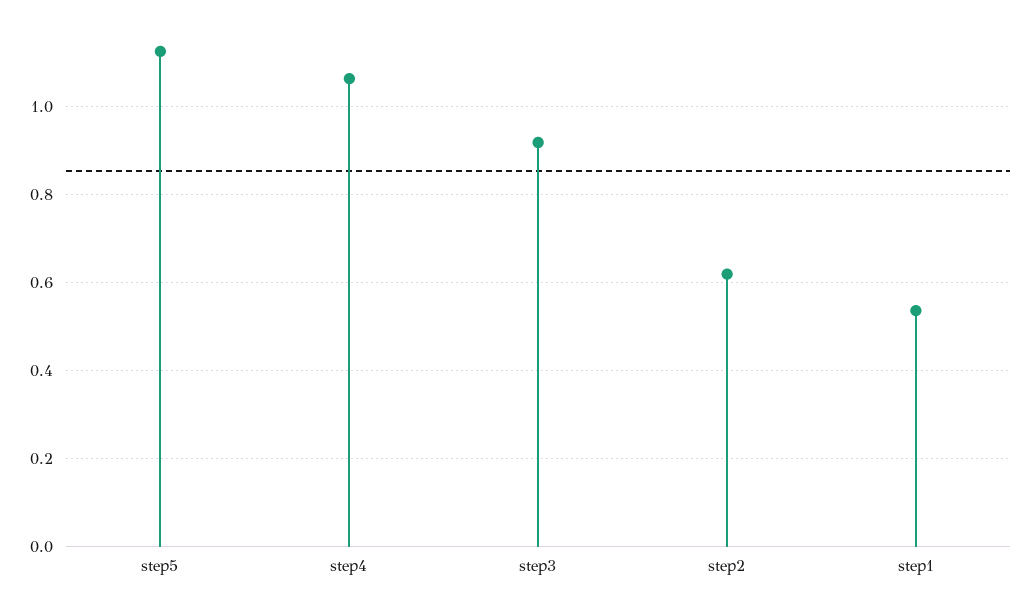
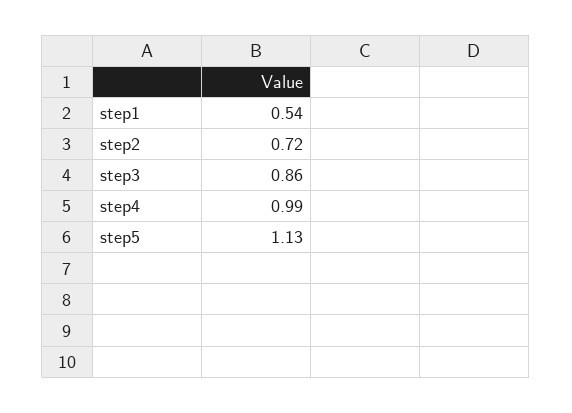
step4: 1.06 -> 0.99
step3: 0.92 -> 0.86
step2: 0.62 -> 0.72

